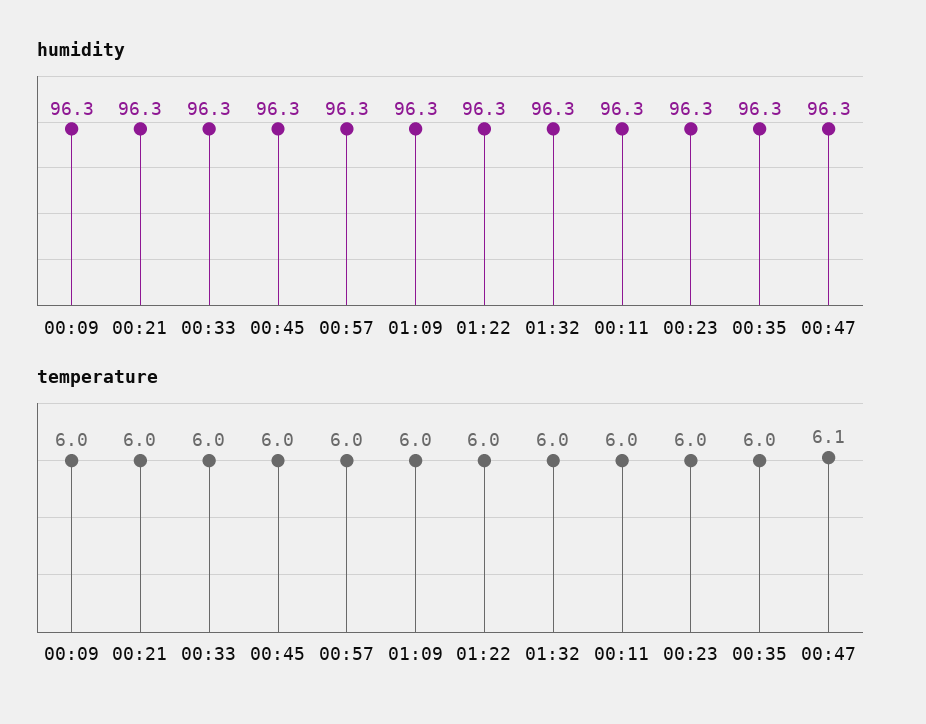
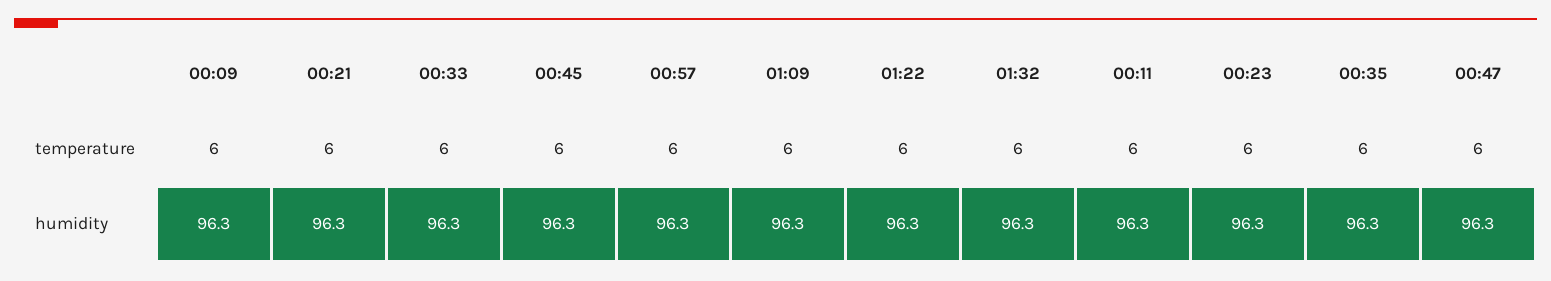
temperature, 00:47: 6.1 -> 6

